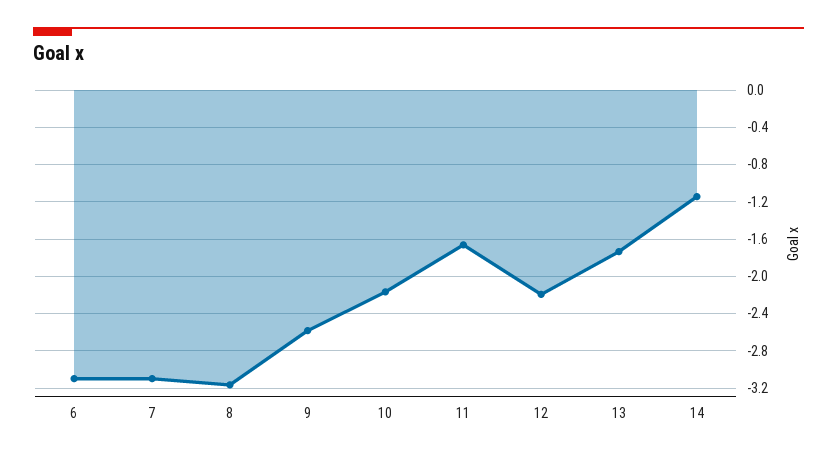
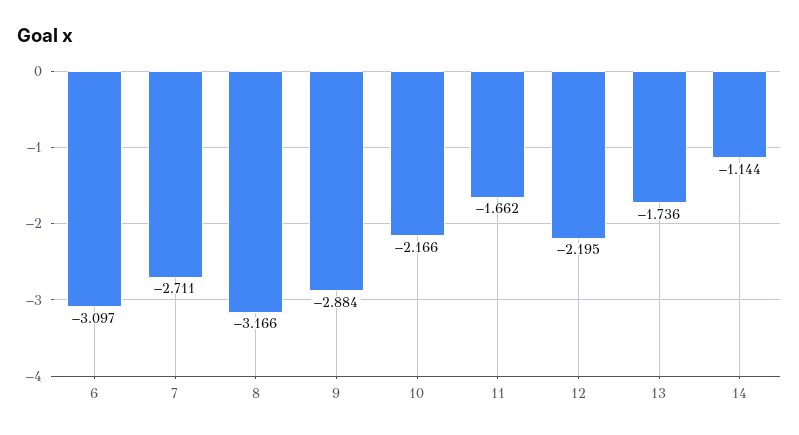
7: -3.1 -> -2.711
9: -2.6 -> -2.884

